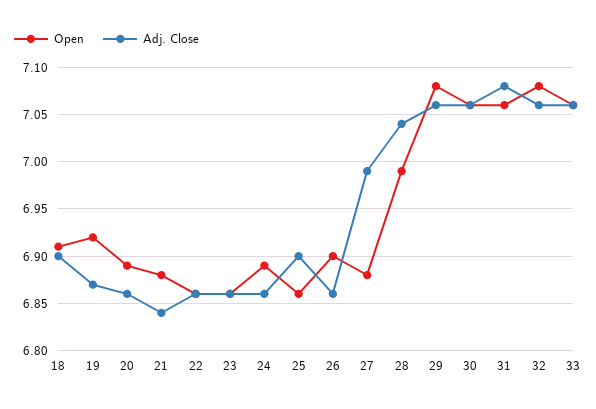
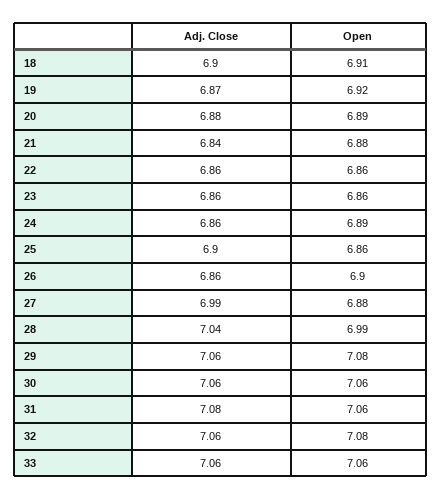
Adj. Close, 20: 6.86 -> 6.88

